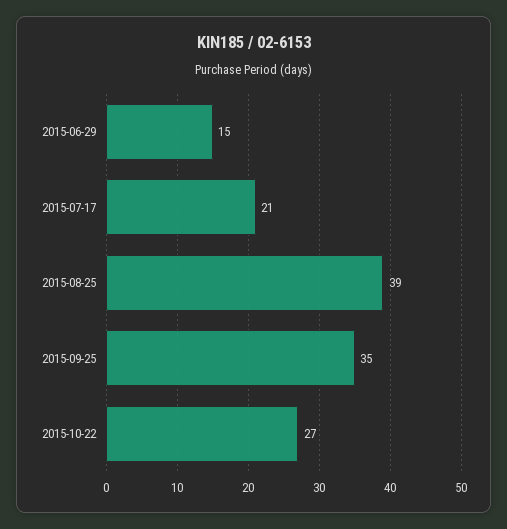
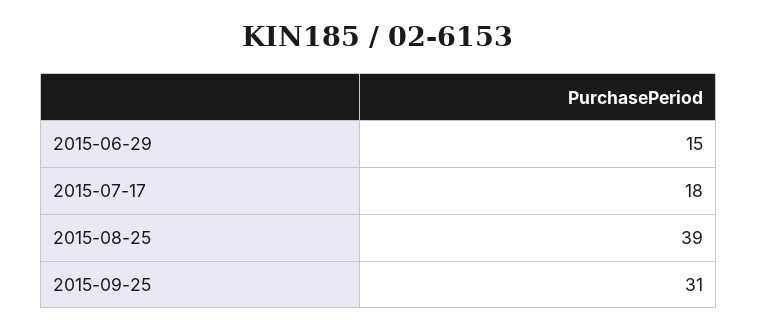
2015-07-17: 21 -> 18
2015-09-25: 35 -> 31
2015-10-22: 27 -> none

